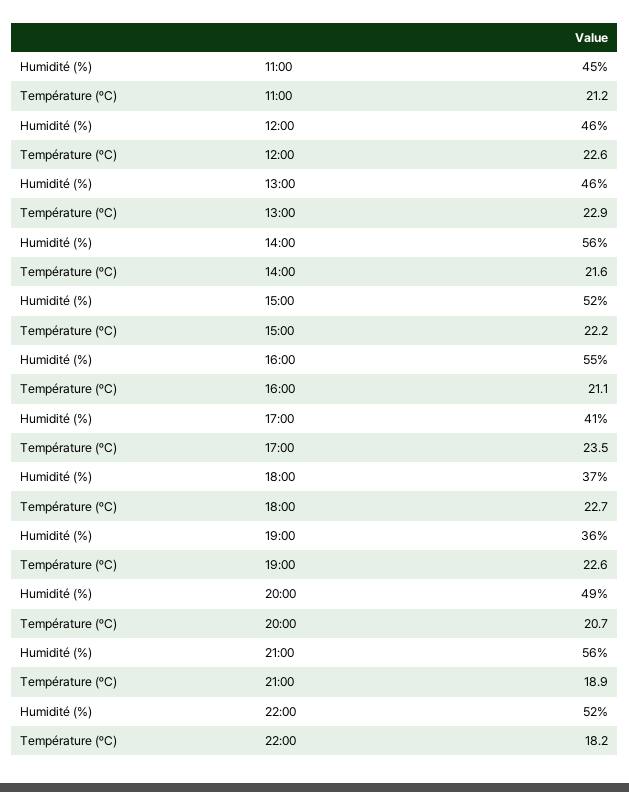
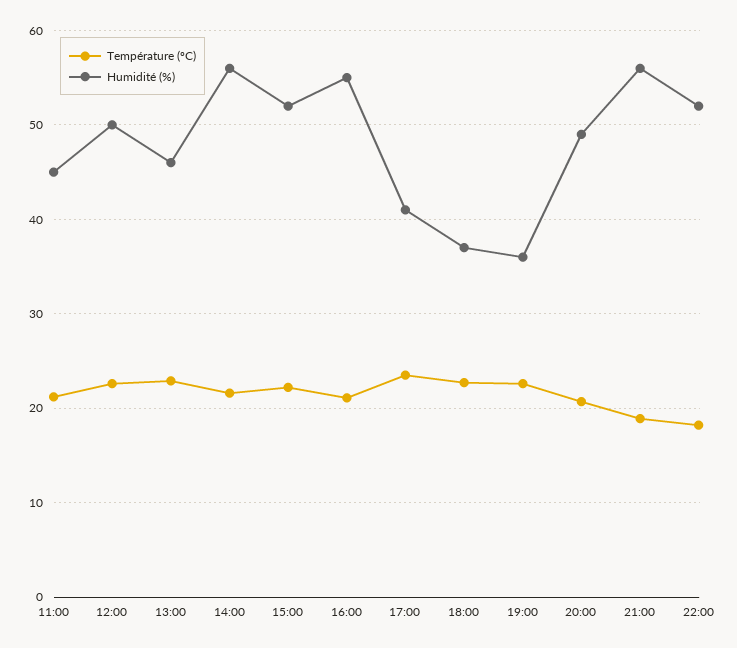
Humidité (%), 12:00: 46 -> 50

